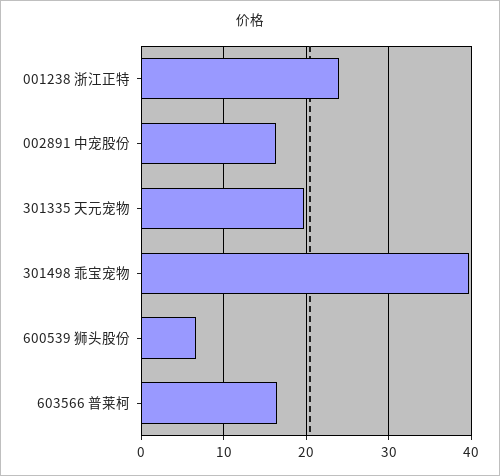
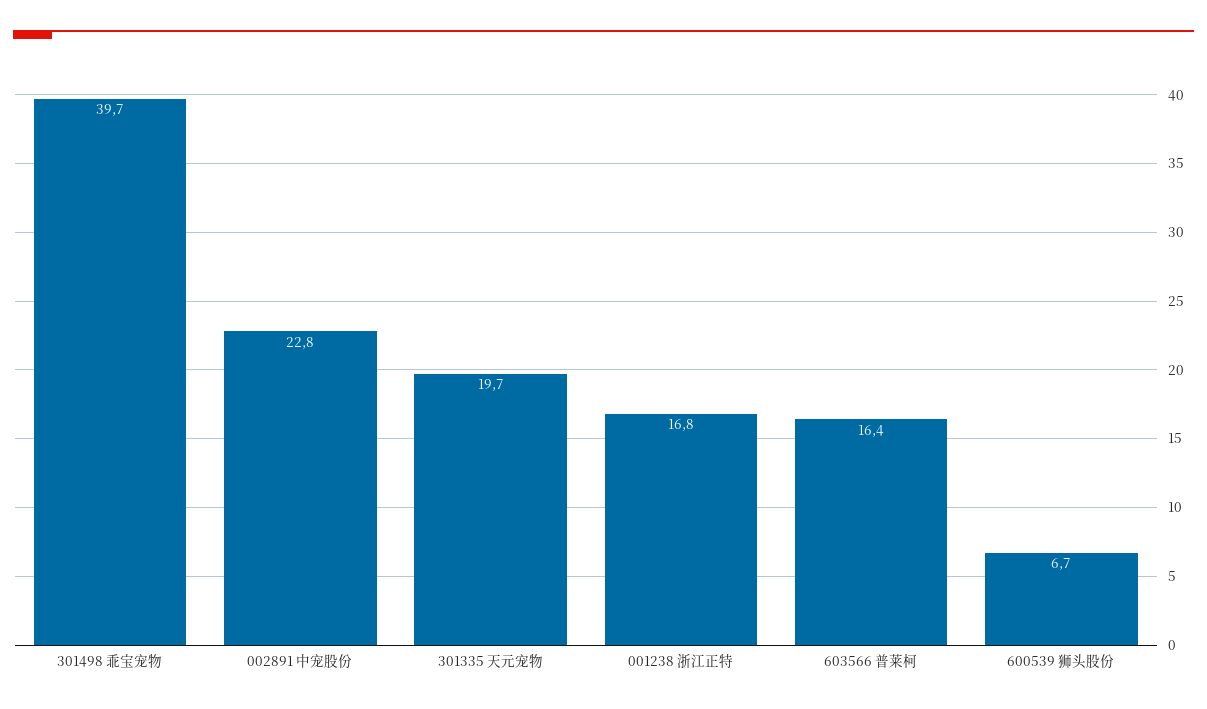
001238 浙江正特: 24 -> 16.8
002891 中宠股份: 16 -> 22.8

